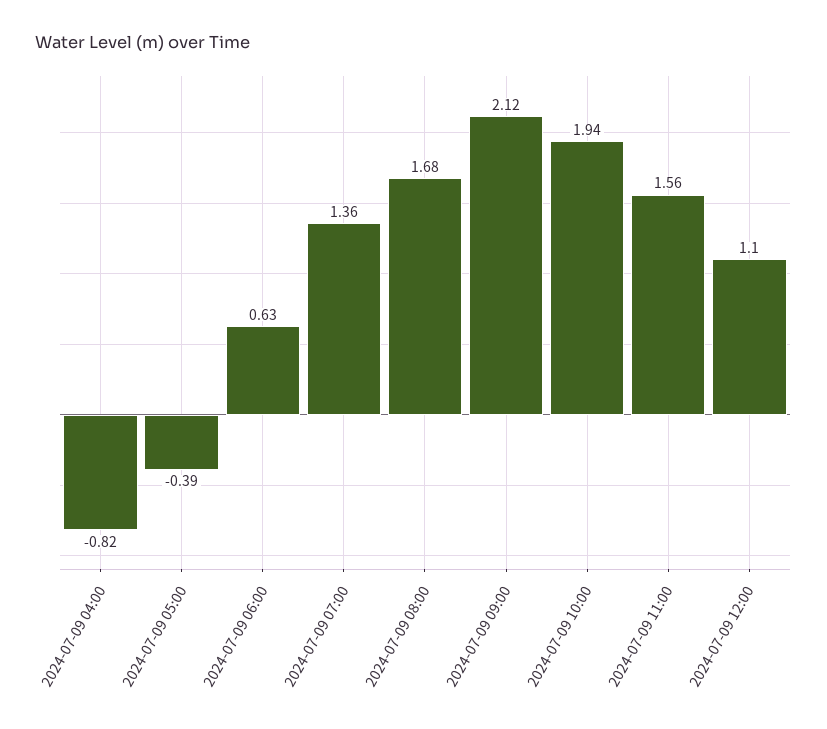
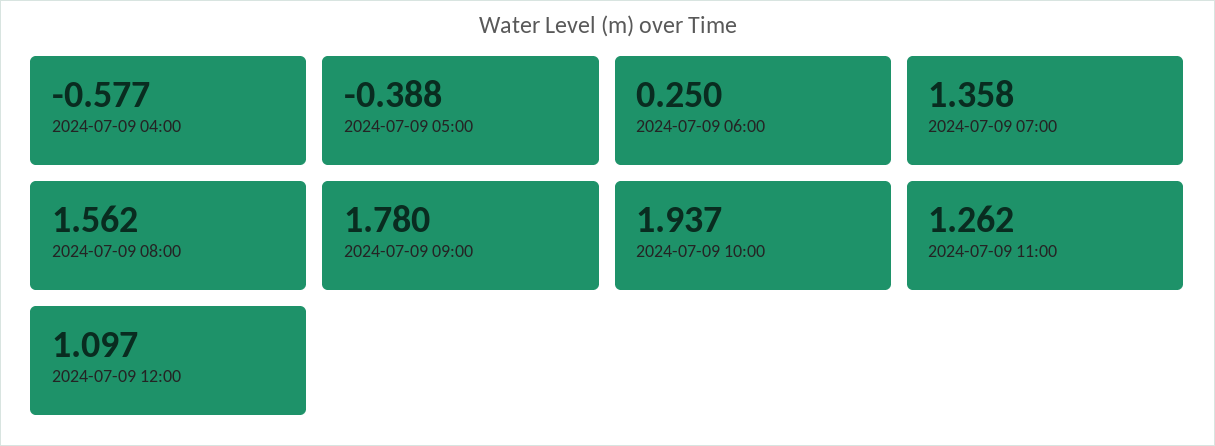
2024-07-09 04:00: -0.82 -> -0.577
2024-07-09 06:00: 0.63 -> 0.25
2024-07-09 08:00: 1.68 -> 1.562
2024-07-09 09:00: 2.12 -> 1.78
2024-07-09 11:00: 1.56 -> 1.262

